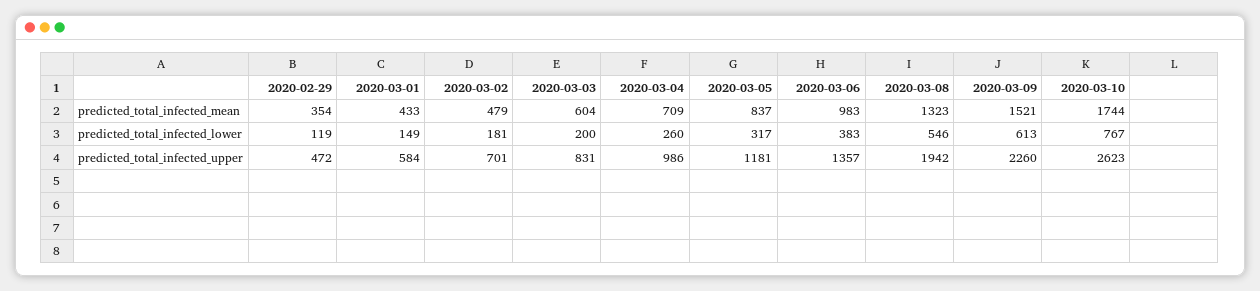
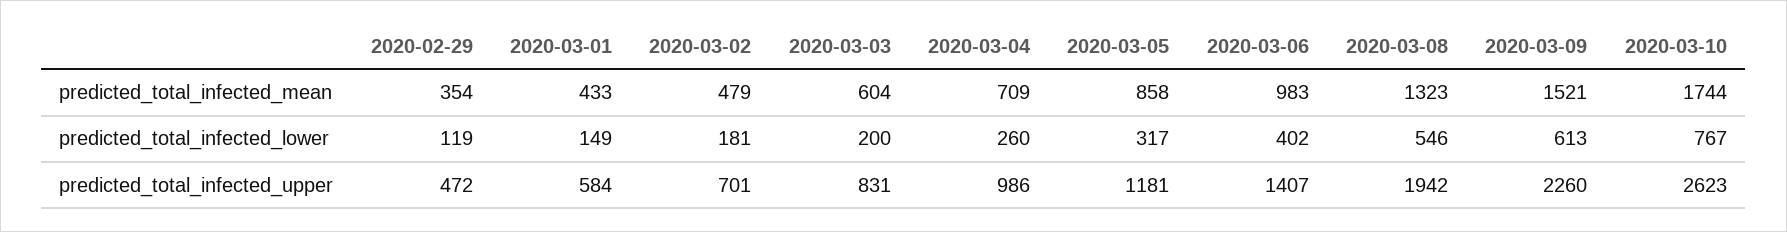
2020-03-05, predicted_total_infected_mean: 837 -> 858
2020-03-06, predicted_total_infected_lower: 383 -> 402
2020-03-06, predicted_total_infected_upper: 1357 -> 1407

